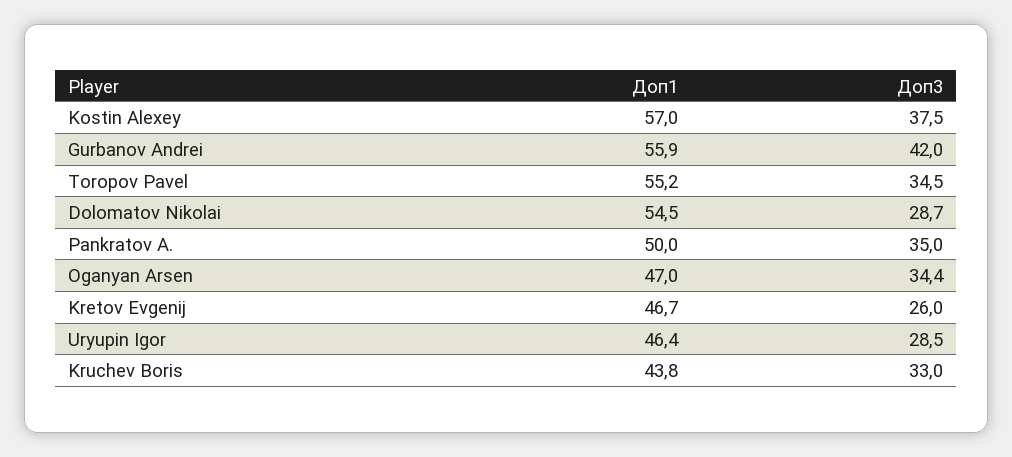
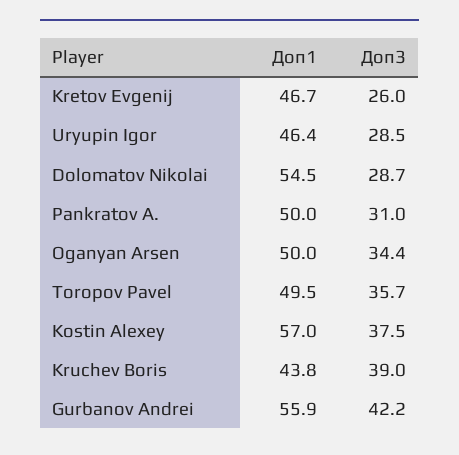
Доп3, Gurbanov Andrei: 42 -> 42.2
Доп1, Toropov Pavel: 55.2 -> 49.5
Доп3, Toropov Pavel: 34.5 -> 35.7
Доп3, Pankratov A.: 35 -> 31
Доп1, Oganyan Arsen: 47 -> 50
Доп3, Kruchev Boris: 33 -> 39

